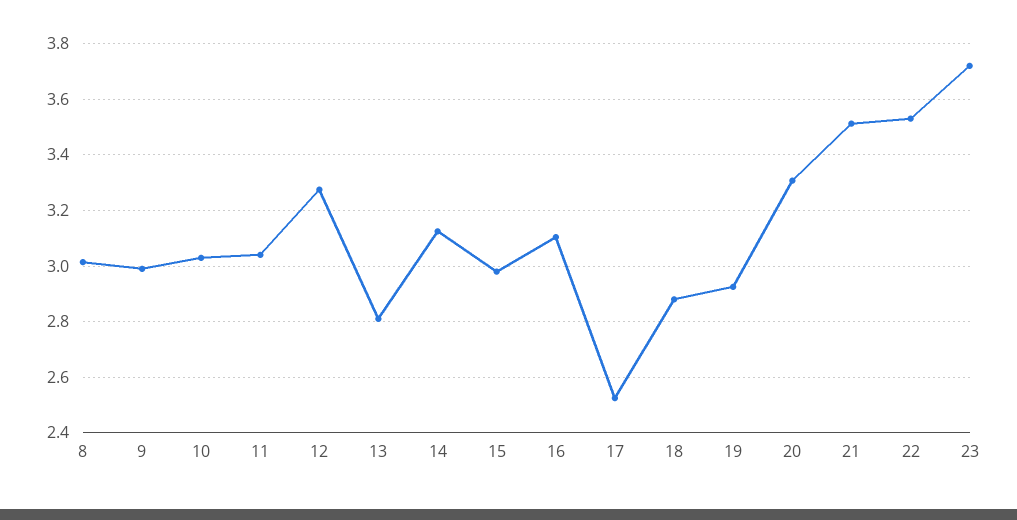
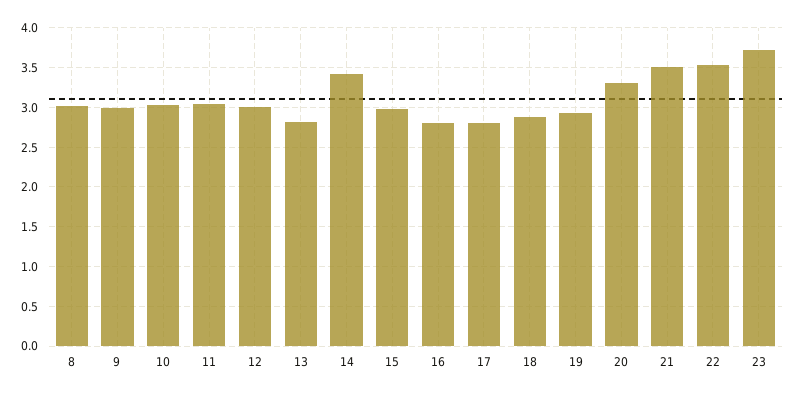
12: 3.275 -> 3
14: 3.125 -> 3.4
16: 3.1 -> 2.8
17: 2.525 -> 2.8

